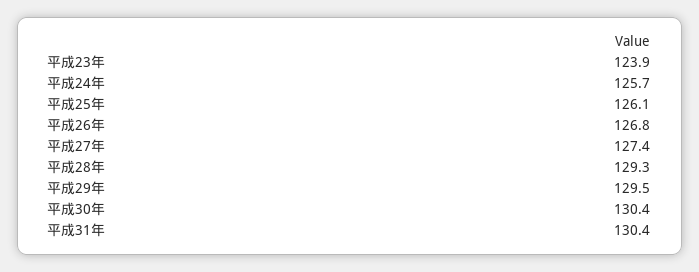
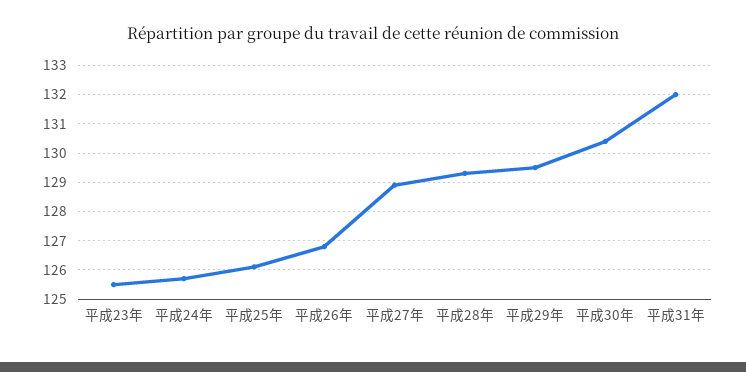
平成23年: 123.9 -> 125.5
平成27年: 127.4 -> 129
平成31年: 130.4 -> 132

